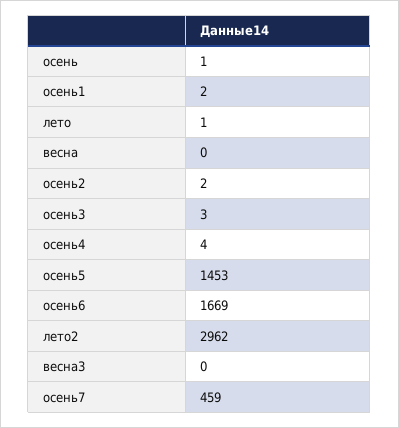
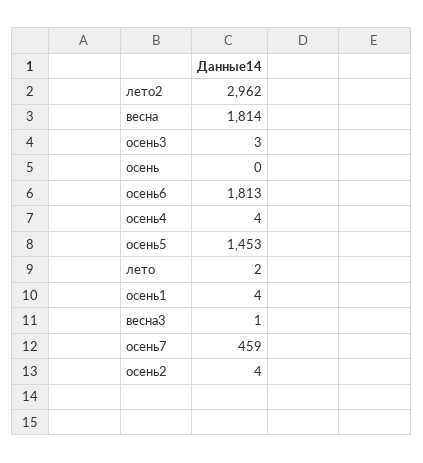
осень: 1 -> 0
осень1: 2 -> 4
лето: 1 -> 2
весна: 0 -> 1814
осень2: 2 -> 4
осень6: 1669 -> 1813
весна3: 0 -> 1

